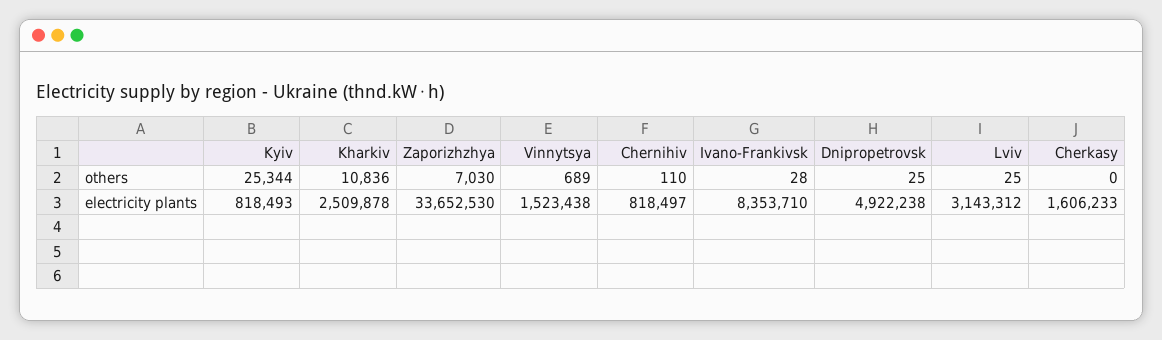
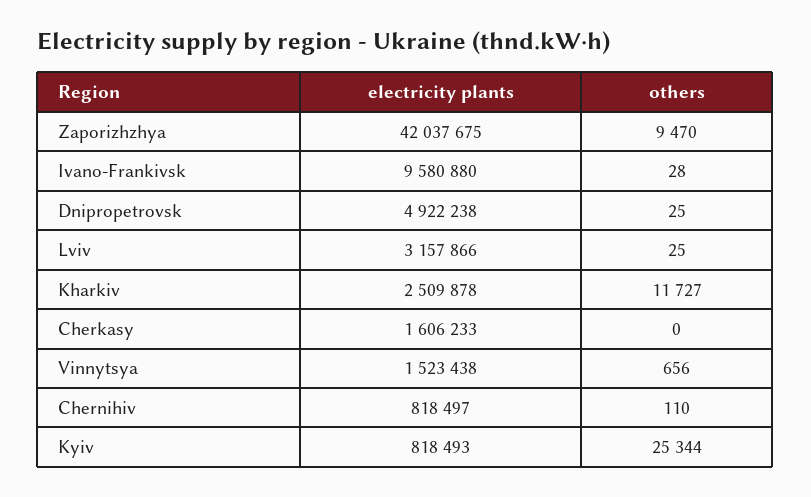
Kharkiv, others: 10836 -> 11727
Zaporizhzhya, others: 7030 -> 9470
Vinnytsya, others: 689 -> 656
Zaporizhzhya, electricity plants: 33652530 -> 42037675
Ivano-Frankivsk, electricity plants: 8353710 -> 9580880
Lviv, electricity plants: 3143312 -> 3157866

